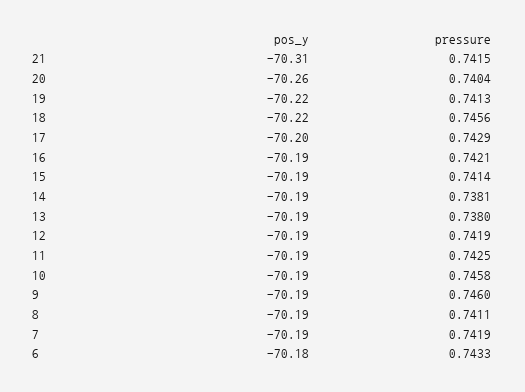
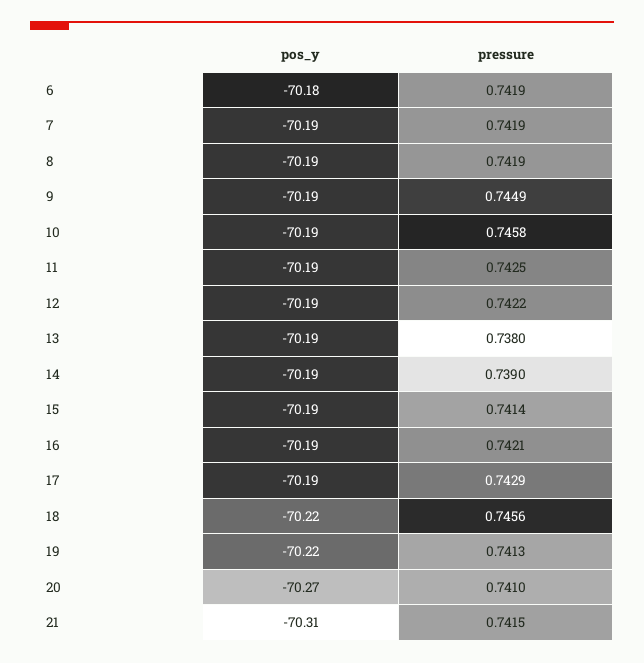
pos_y, 20: -70.26 -> -70.27
pressure, 20: 0.7404 -> 0.741
pos_y, 17: -70.2 -> -70.19
pressure, 14: 0.7381 -> 0.739
pressure, 12: 0.7419 -> 0.7422
pressure, 9: 0.746 -> 0.7449
pressure, 8: 0.7411 -> 0.7419
pressure, 6: 0.7433 -> 0.7419

